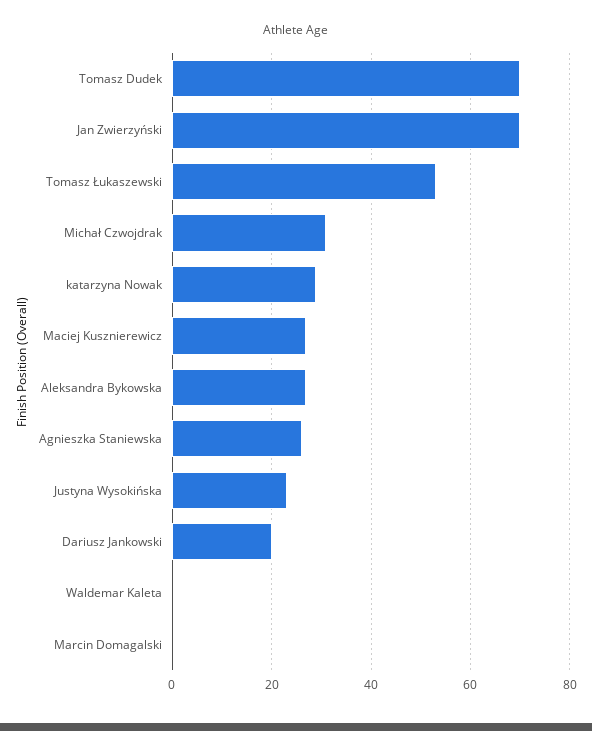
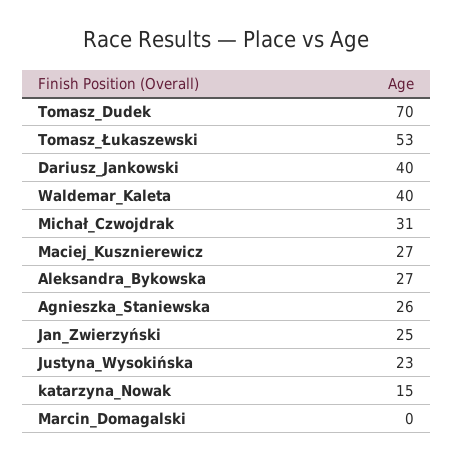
Jan Zwierzyński: 70 -> 25
katarzyna Nowak: 30 -> 15
Dariusz Jankowski: 20 -> 40
Waldemar Kaleta: 0 -> 40

